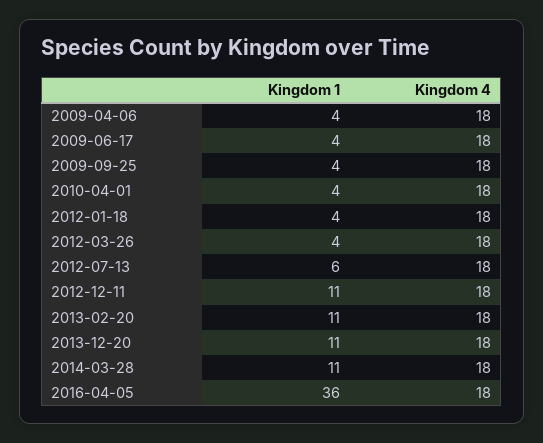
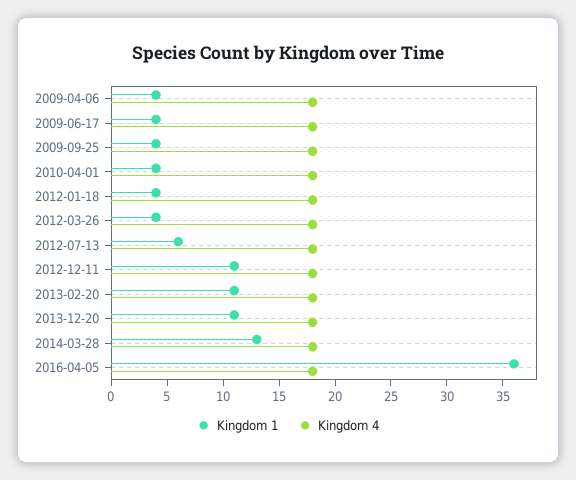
Kingdom 1, 2014-03-28: 11 -> 13

